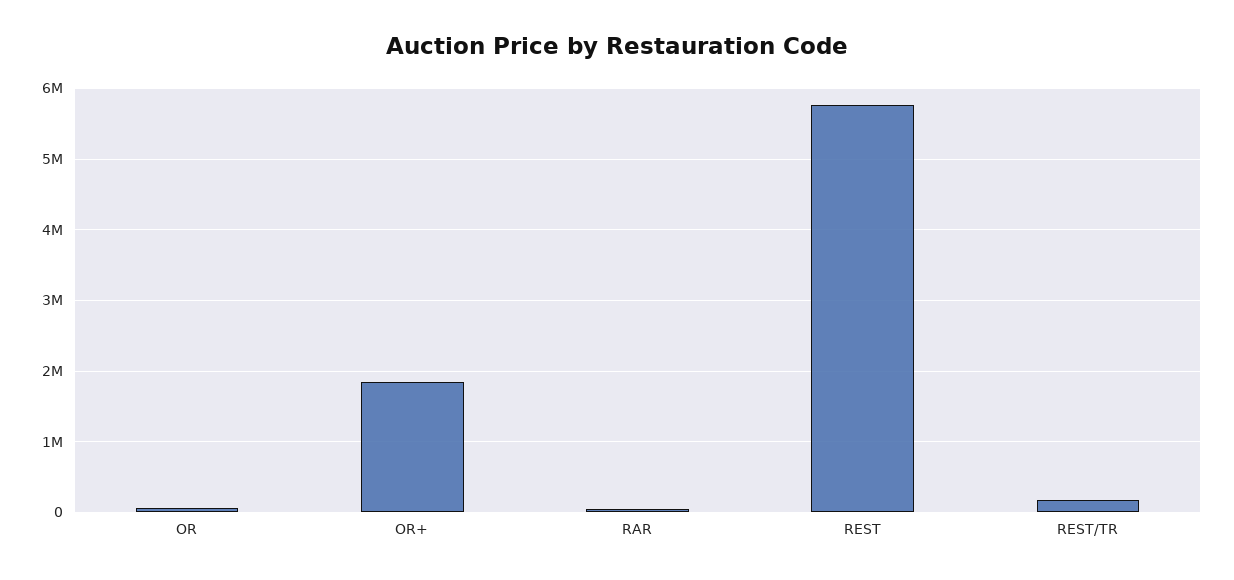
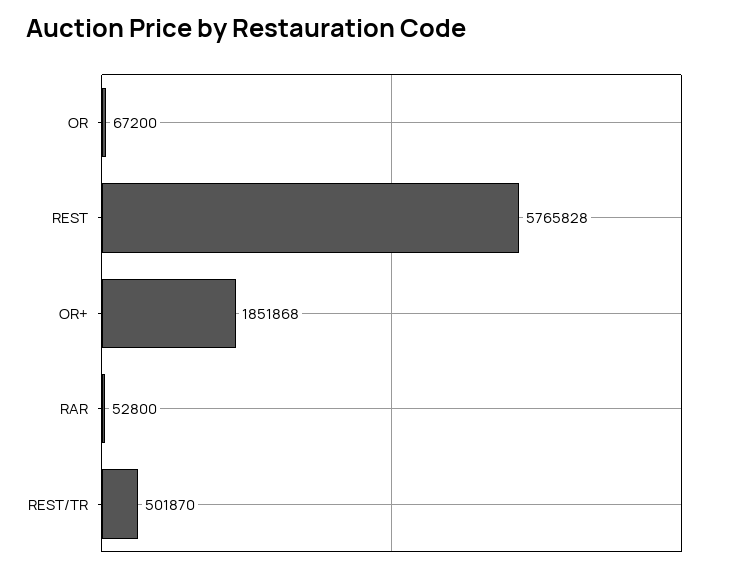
REST/TR: 200000 -> 501870

